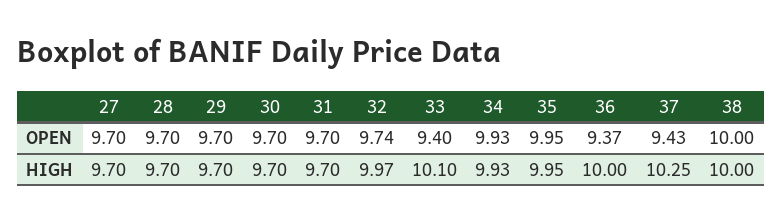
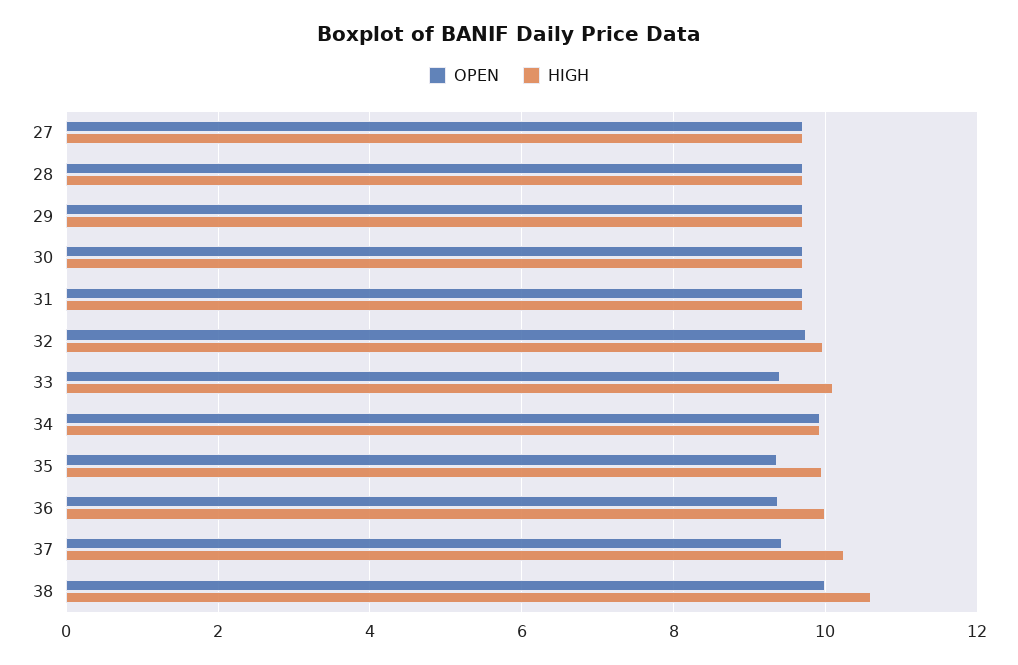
OPEN, 35: 9.95 -> 9.4
HIGH, 38: 10 -> 10.6

